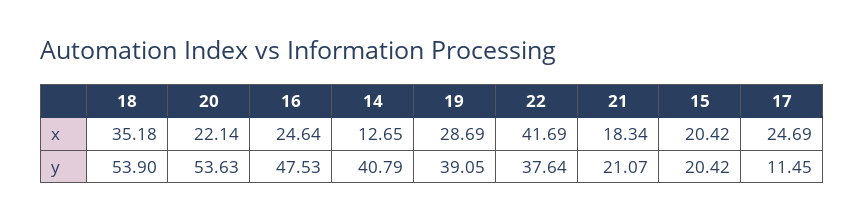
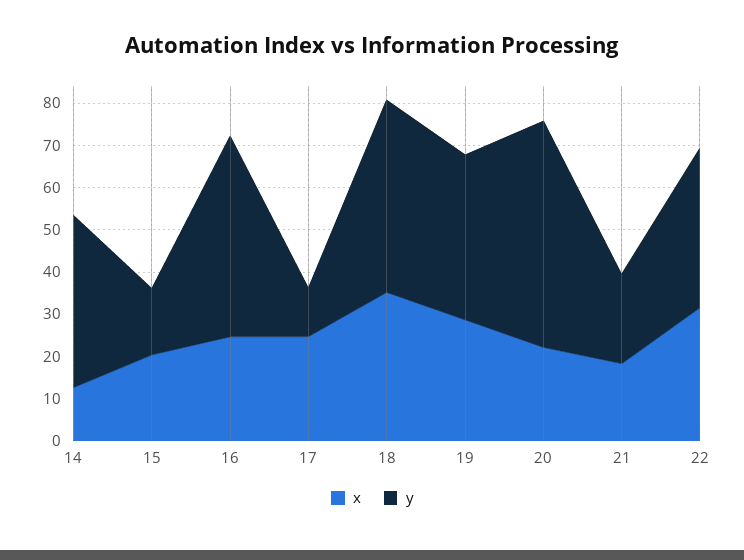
x, 22: 41.69 -> 32
y, 18: 53.9 -> 46
y, 15: 20.42 -> 16

